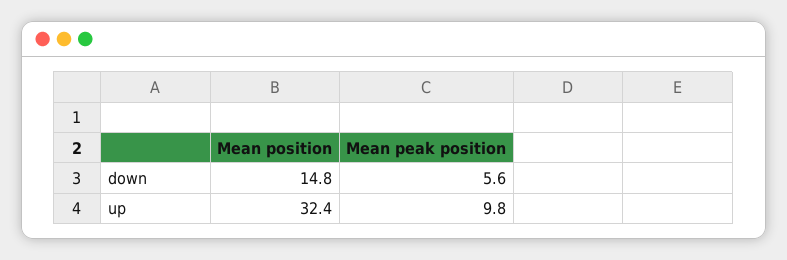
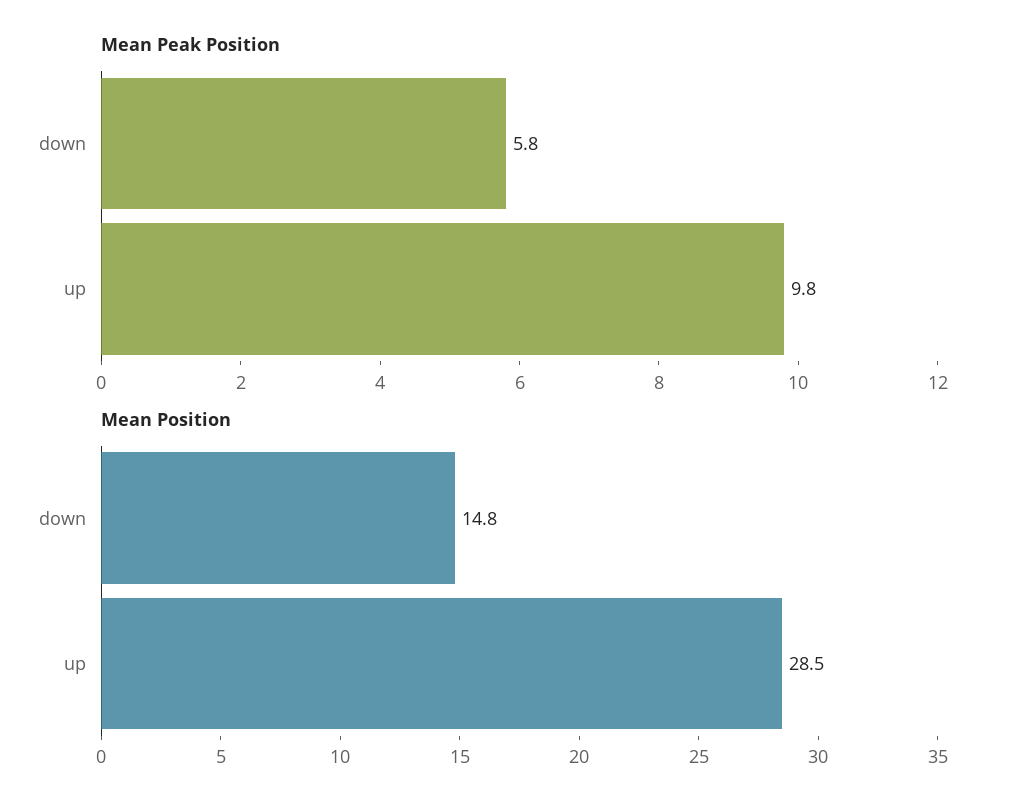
Mean peak position, down: 5.6 -> 5.8
Mean position, up: 32.4 -> 28.5

